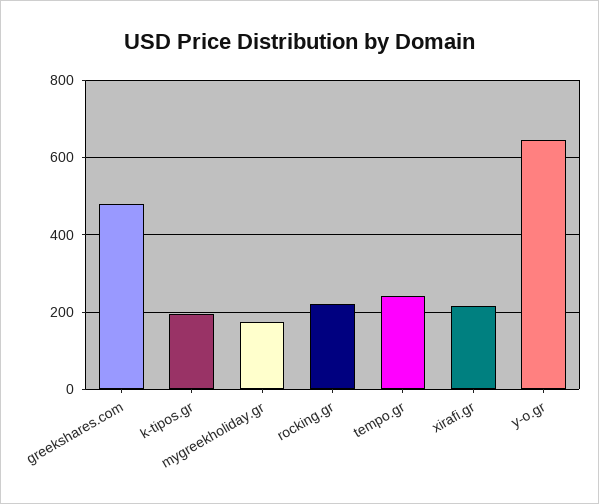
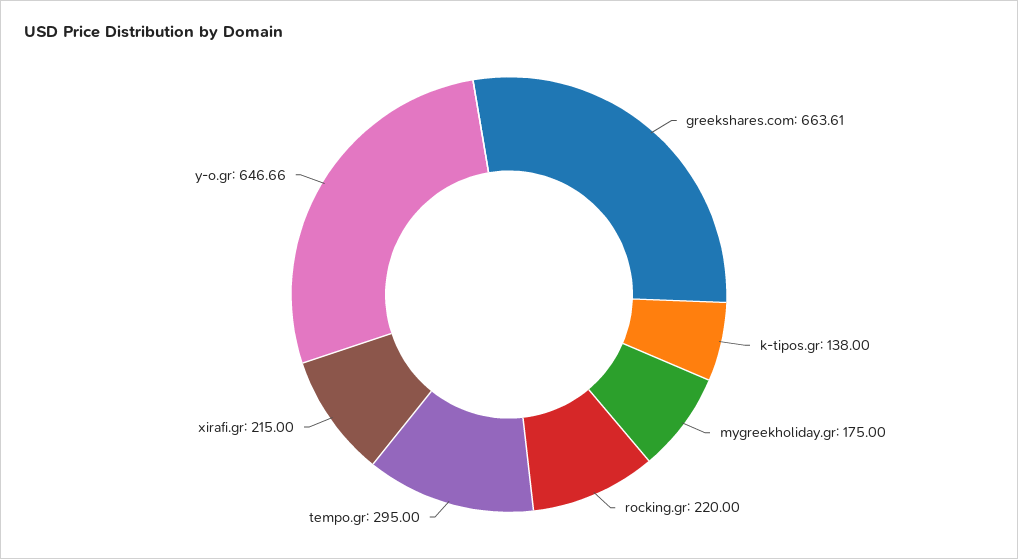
greekshares.com: 480 -> 663.61
k-tipos.gr: 200 -> 138
tempo.gr: 240 -> 295

